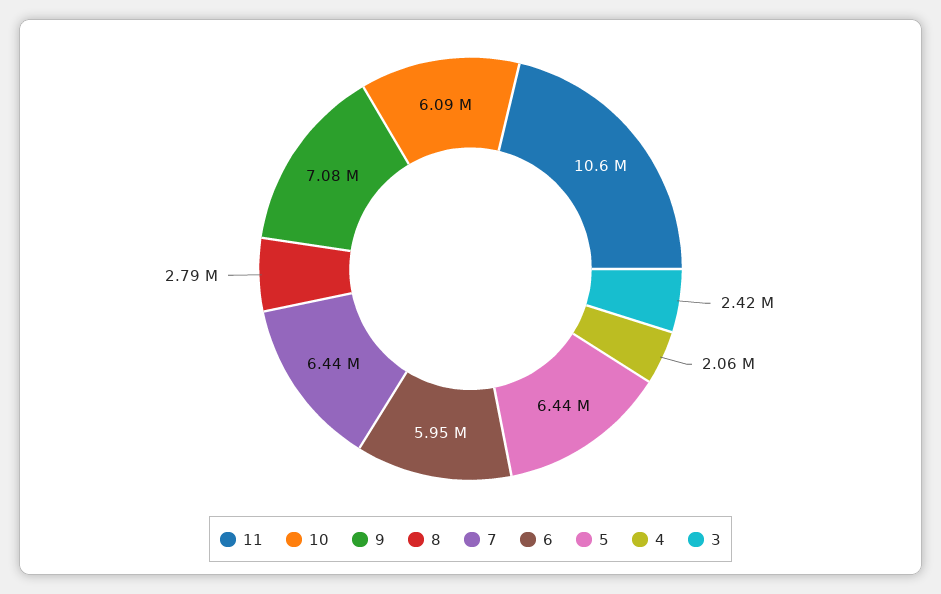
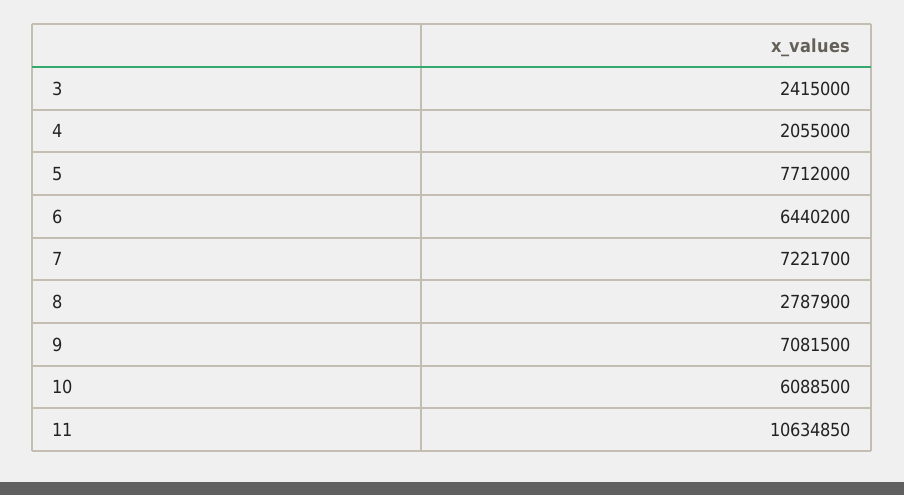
7: 6440000 -> 7221700
6: 5950000 -> 6440200
5: 6440000 -> 7712000

